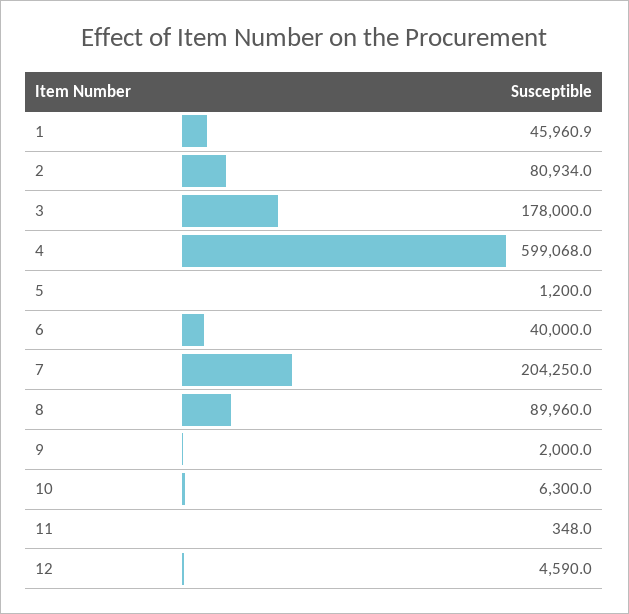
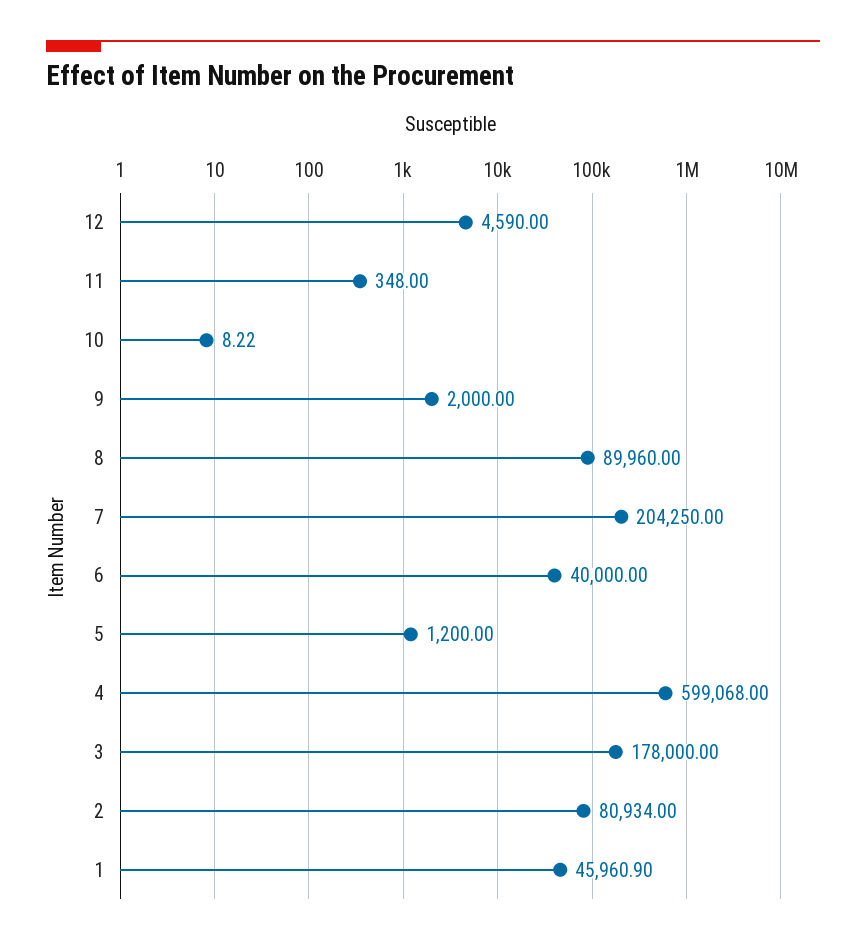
10: 6300 -> 8.22

